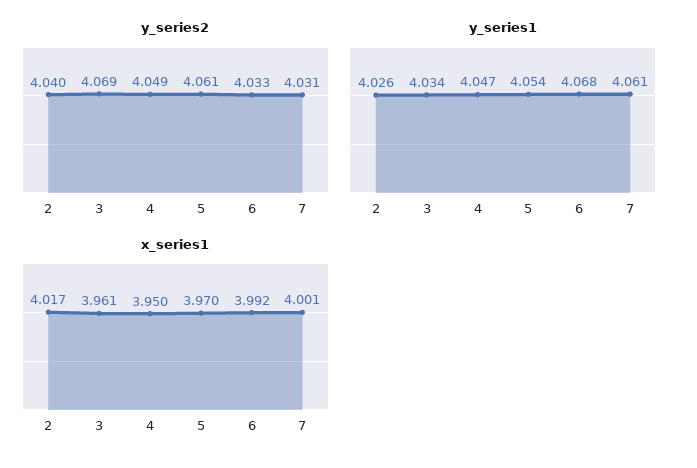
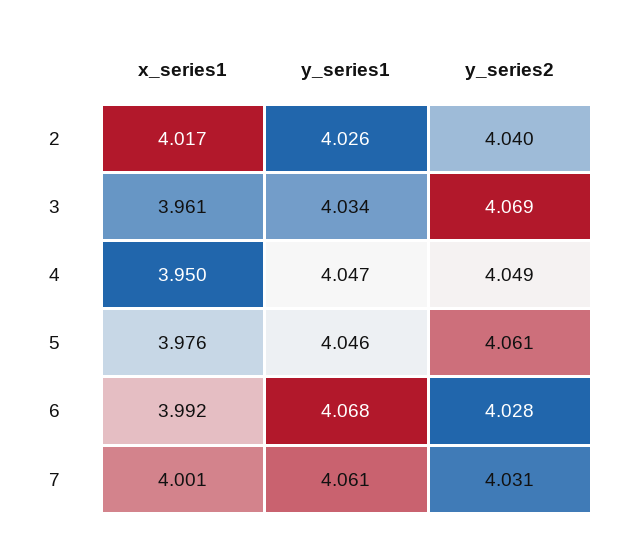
y_series2, 6: 4.033 -> 4.028
y_series1, 5: 4.054 -> 4.046
x_series1, 5: 3.97 -> 3.976

